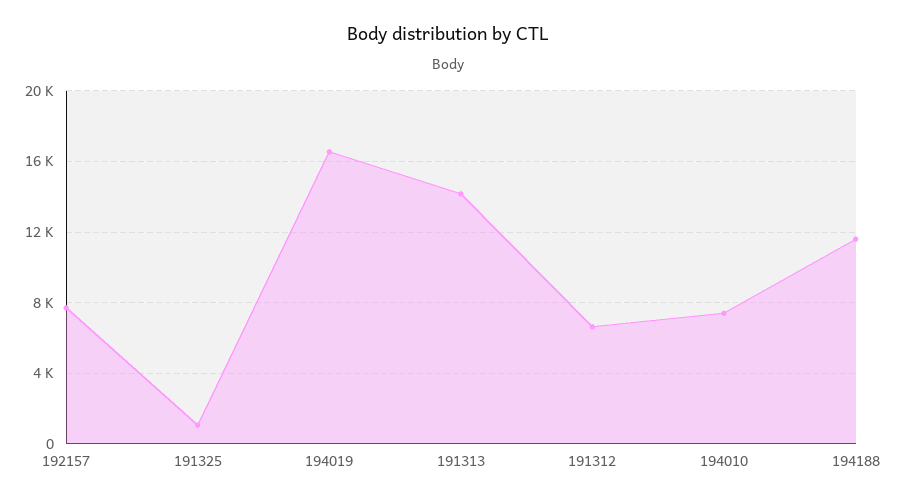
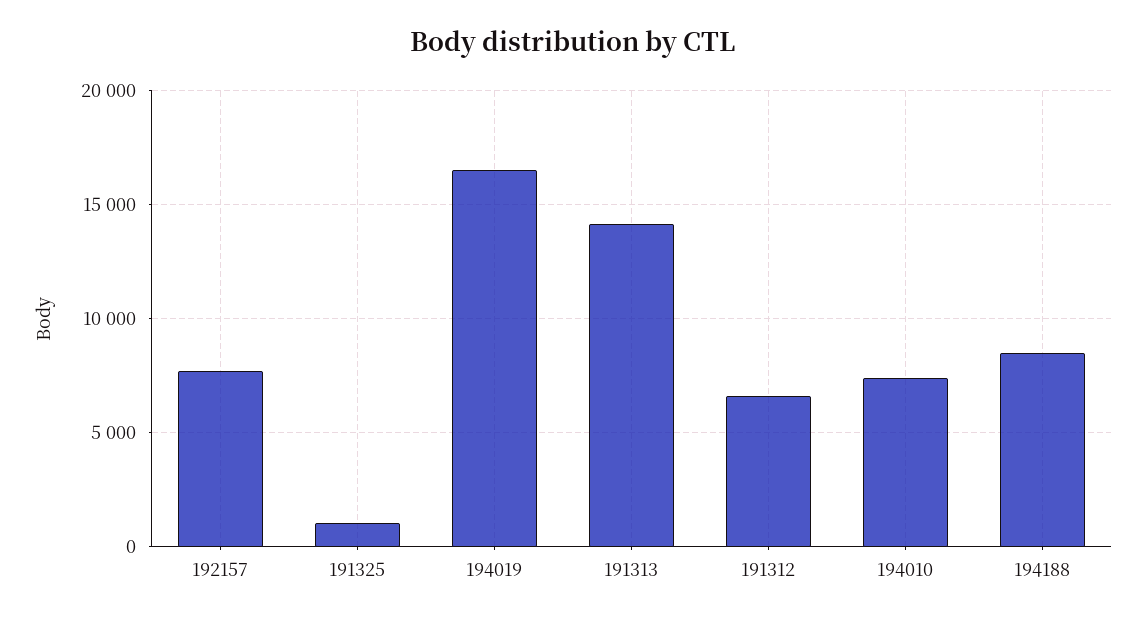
194188: 11500 -> 8500

